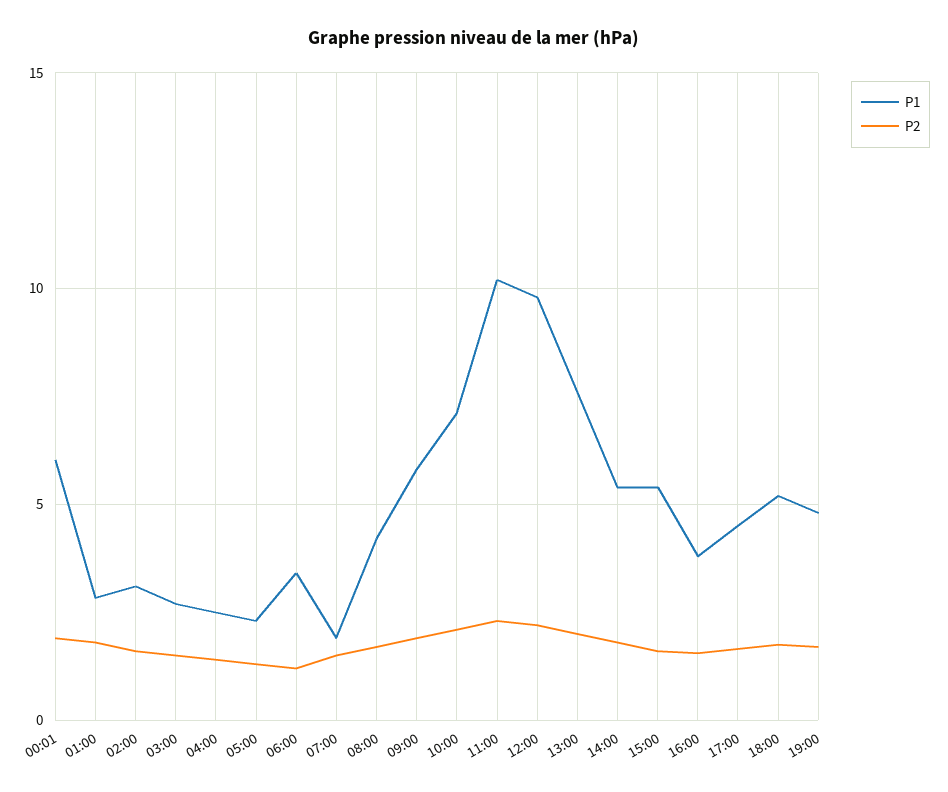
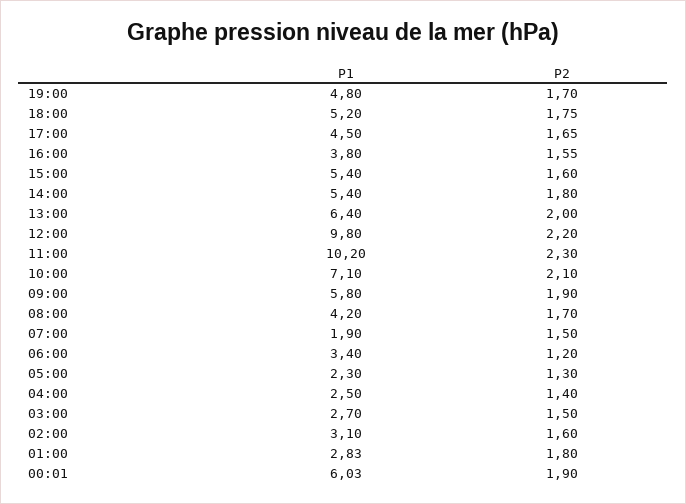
P1, 13:00: 7.5 -> 6.4

